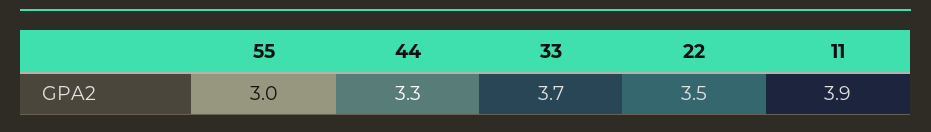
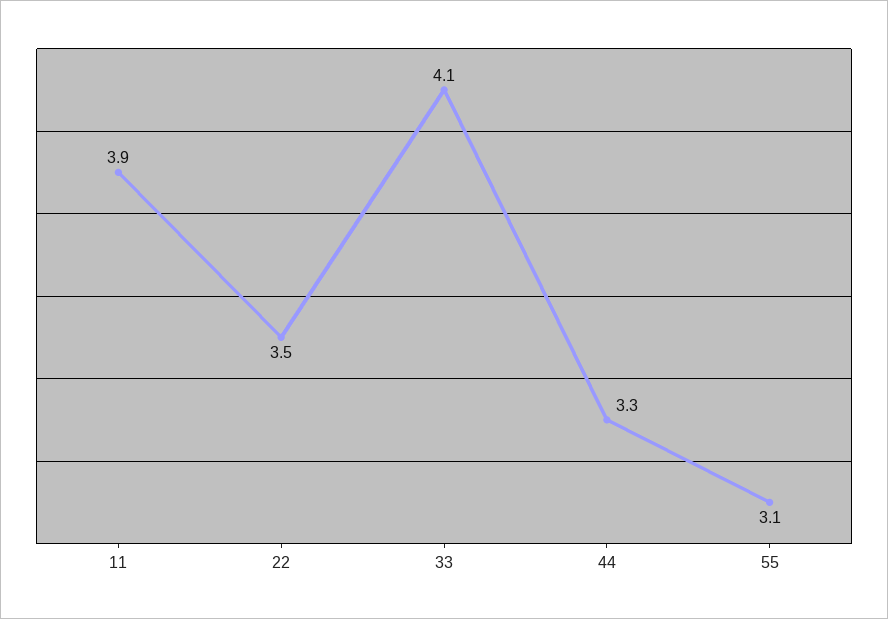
55: 3 -> 3.1
33: 3.7 -> 4.1

